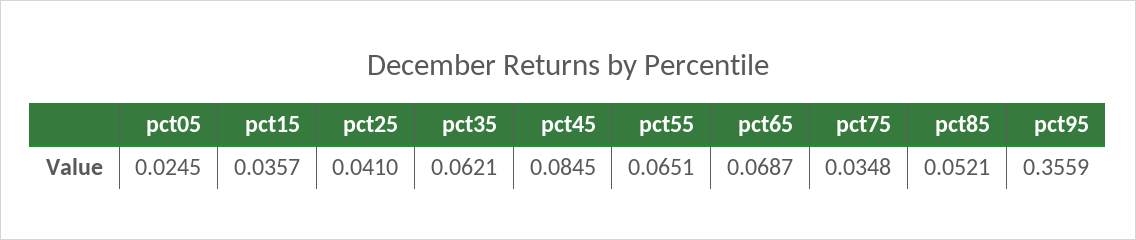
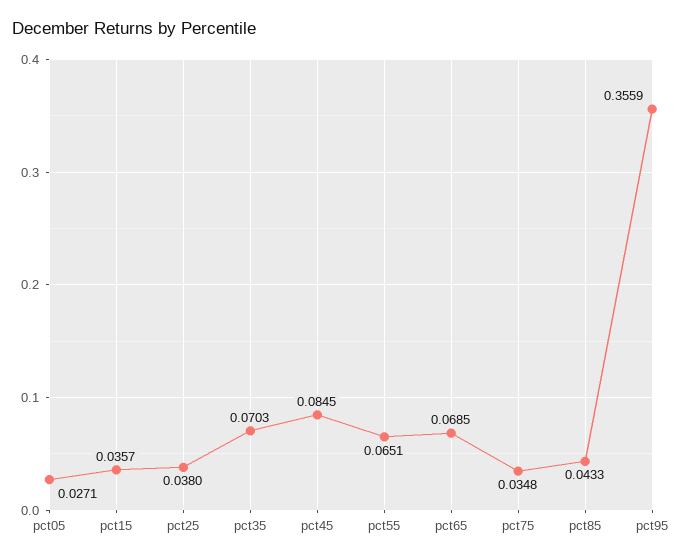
pct05: 0.0245 -> 0.0271
pct25: 0.041 -> 0.038
pct35: 0.0621 -> 0.0703
pct65: 0.0687 -> 0.0685
pct85: 0.0521 -> 0.0433

